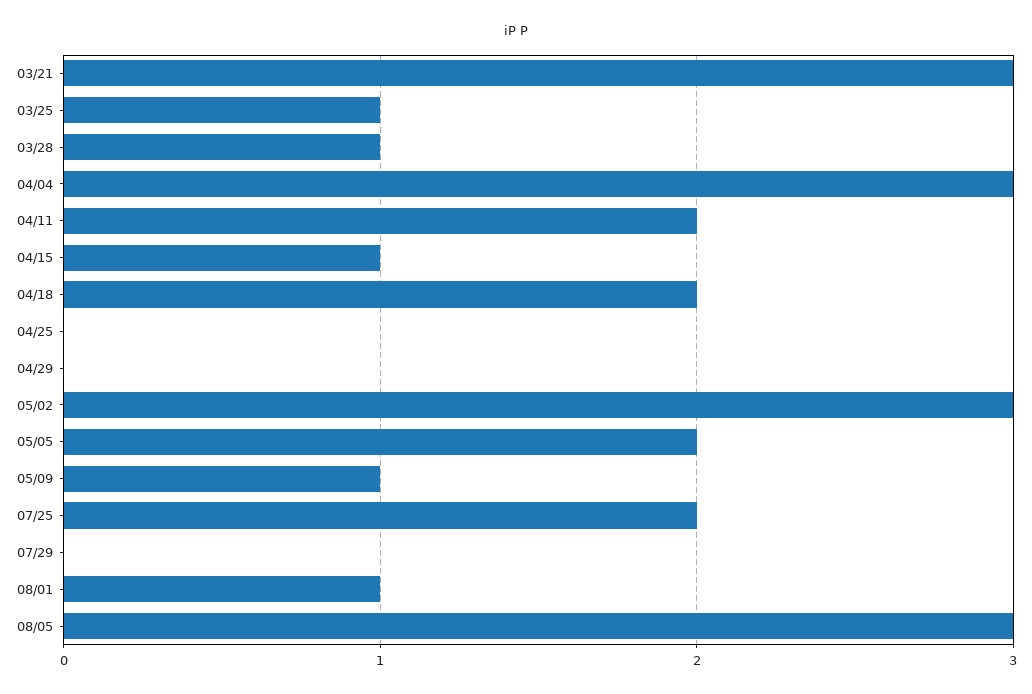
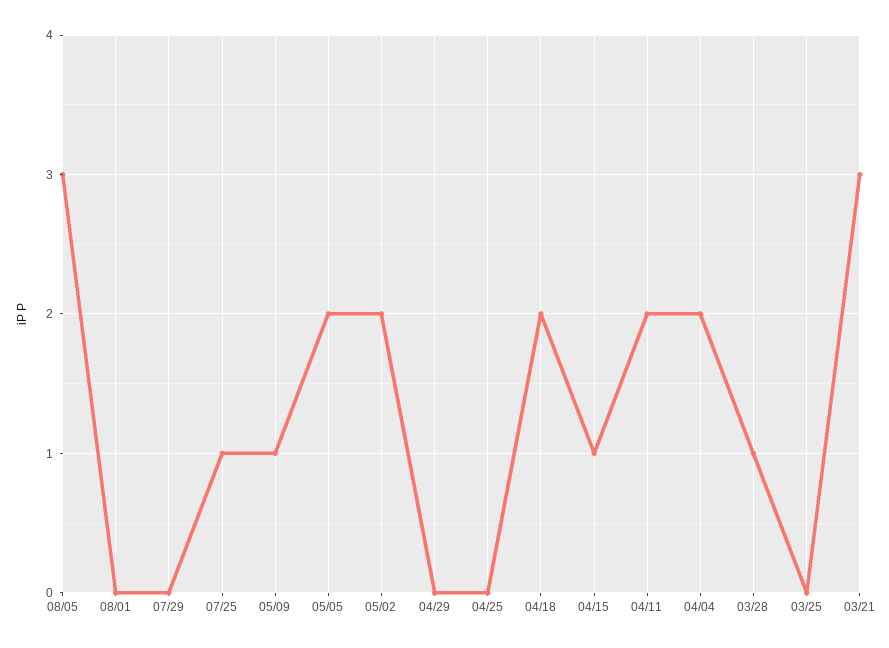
03/25: 1 -> 0
04/04: 3 -> 2
05/02: 3 -> 2
07/25: 2 -> 1
08/01: 1 -> 0

